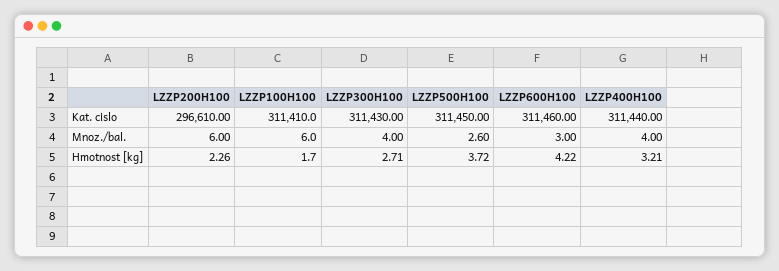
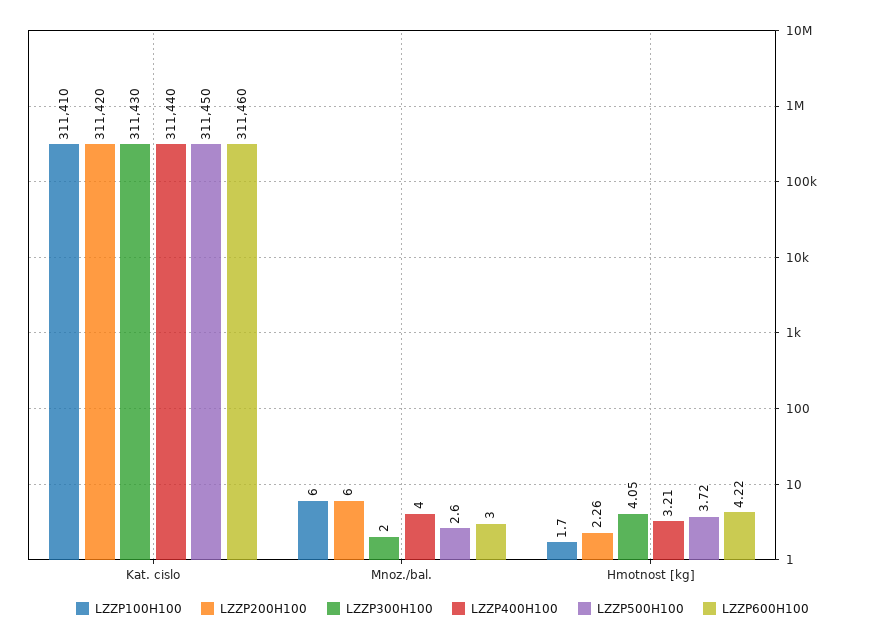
LZZP200H100, Kat. cislo: 296610 -> 311420
LZZP300H100, Mnoz./bal.: 4 -> 2
LZZP300H100, Hmotnost [kg]: 2.71 -> 4.05

